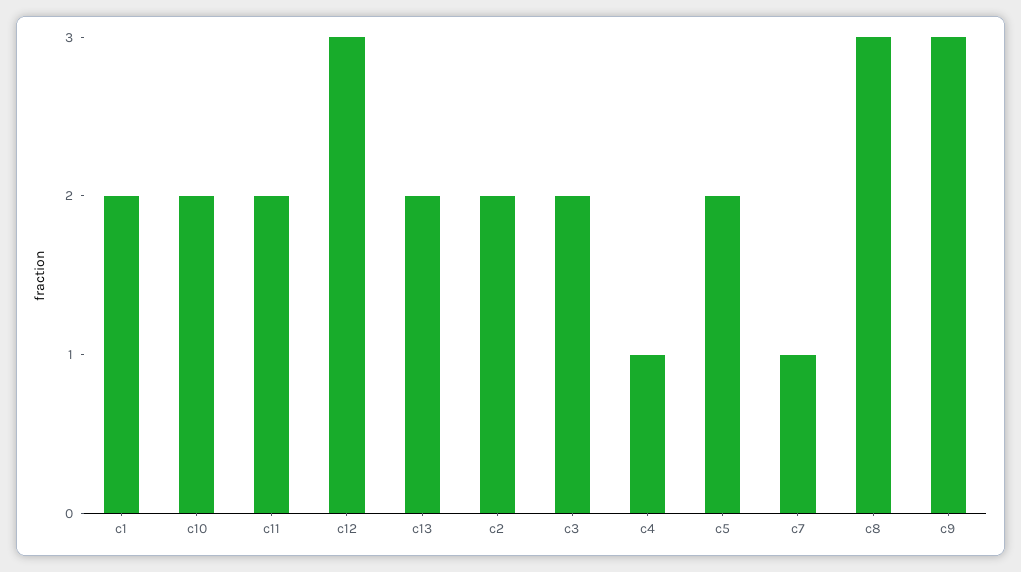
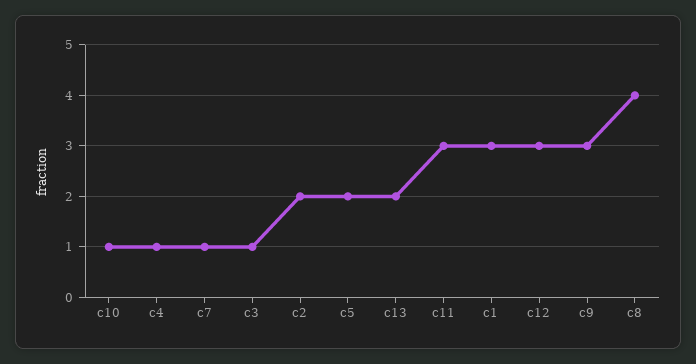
c1: 2 -> 3
c10: 2 -> 1
c11: 2 -> 3
c3: 2 -> 1
c8: 3 -> 4

